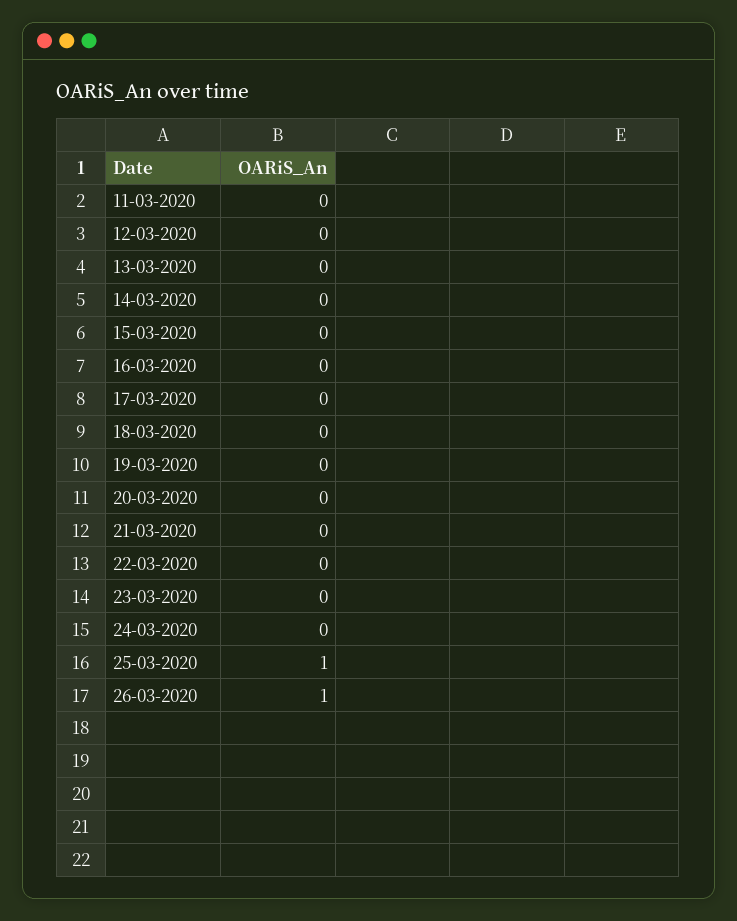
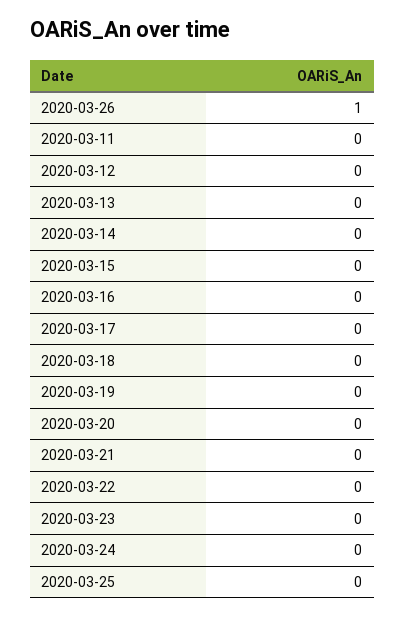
25-03-2020: 1 -> 0

